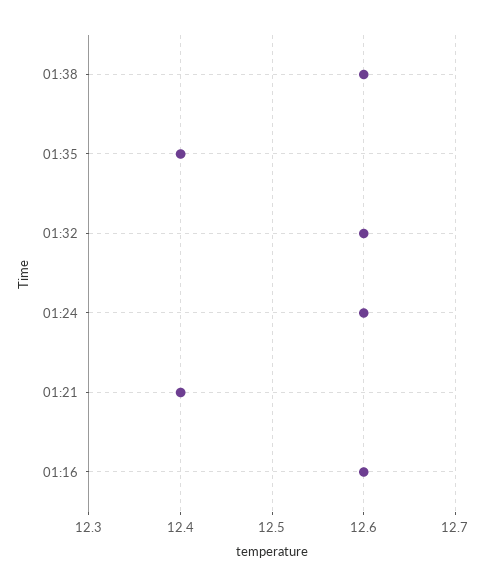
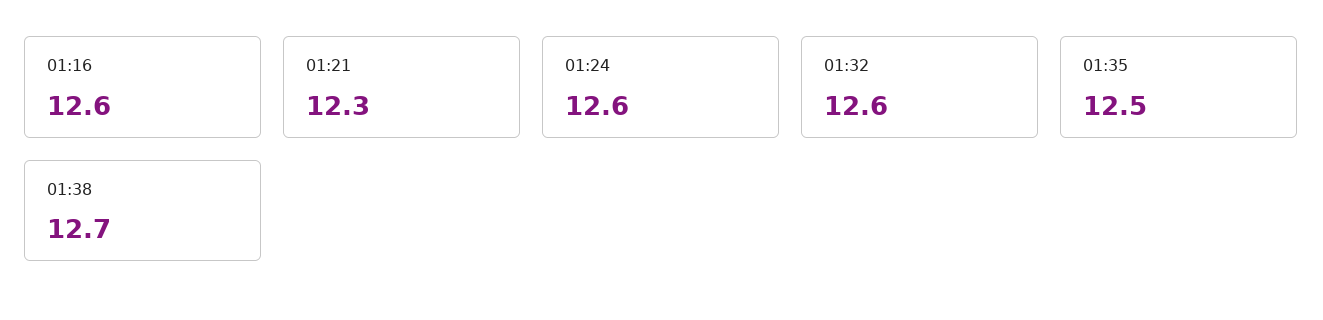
01:38: 12.6 -> 12.7
01:35: 12.4 -> 12.5
01:21: 12.4 -> 12.3

